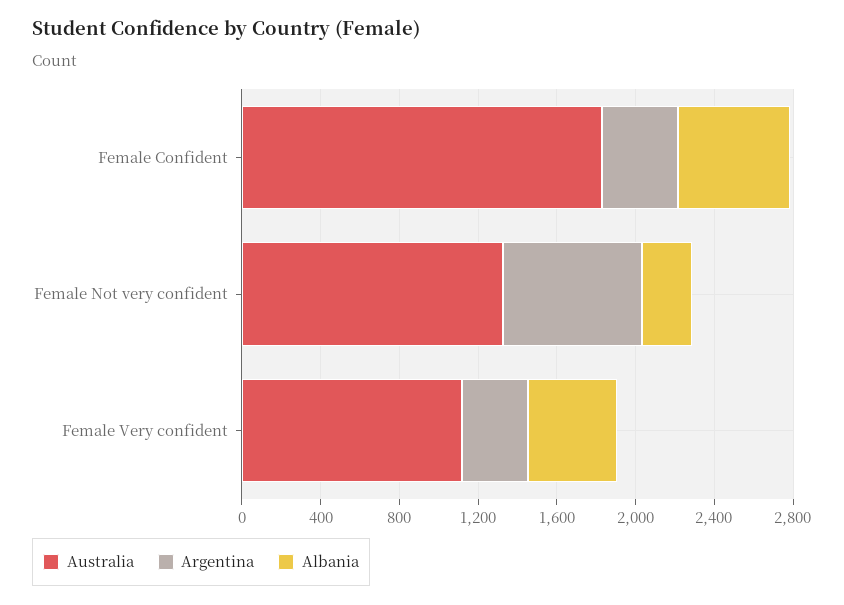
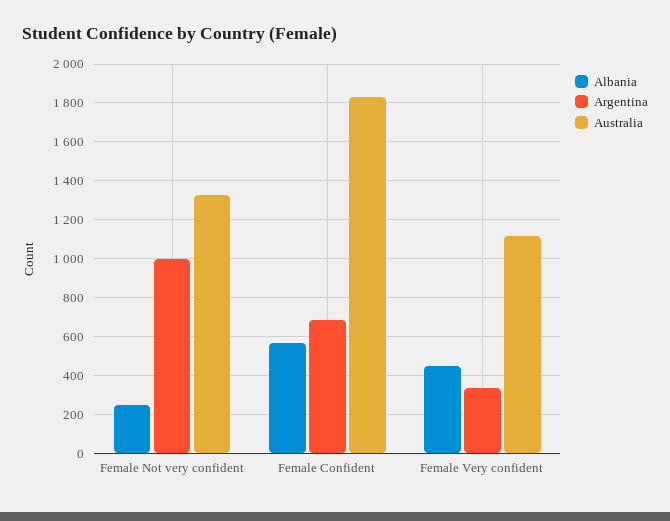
Argentina, Female Confident: 400 -> 700
Argentina, Female Not very confident: 700 -> 1000

